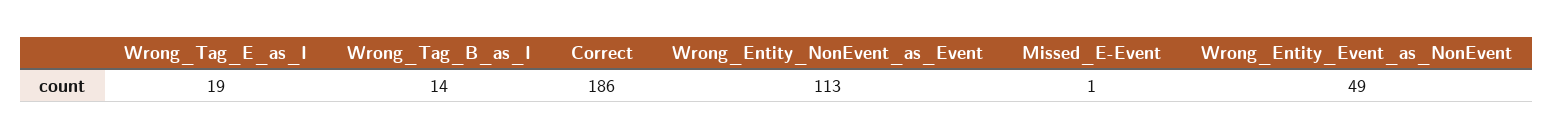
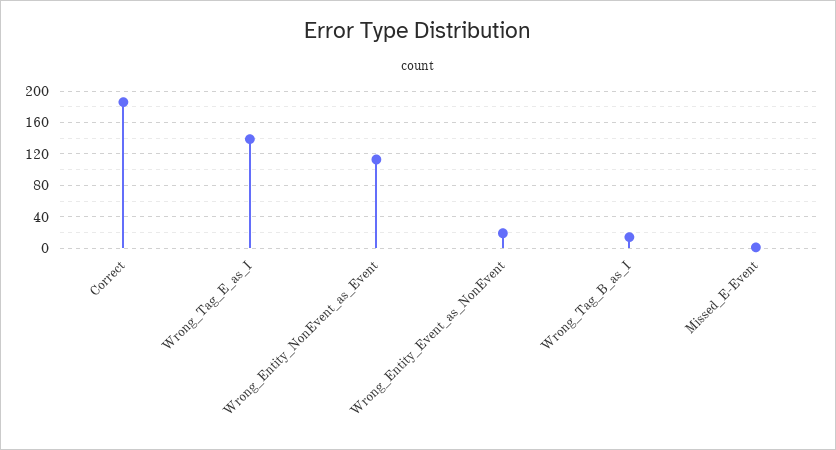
Wrong_Tag_E_as_I: 19 -> 140
Wrong_Entity_Event_as_NonEvent: 49 -> 20

